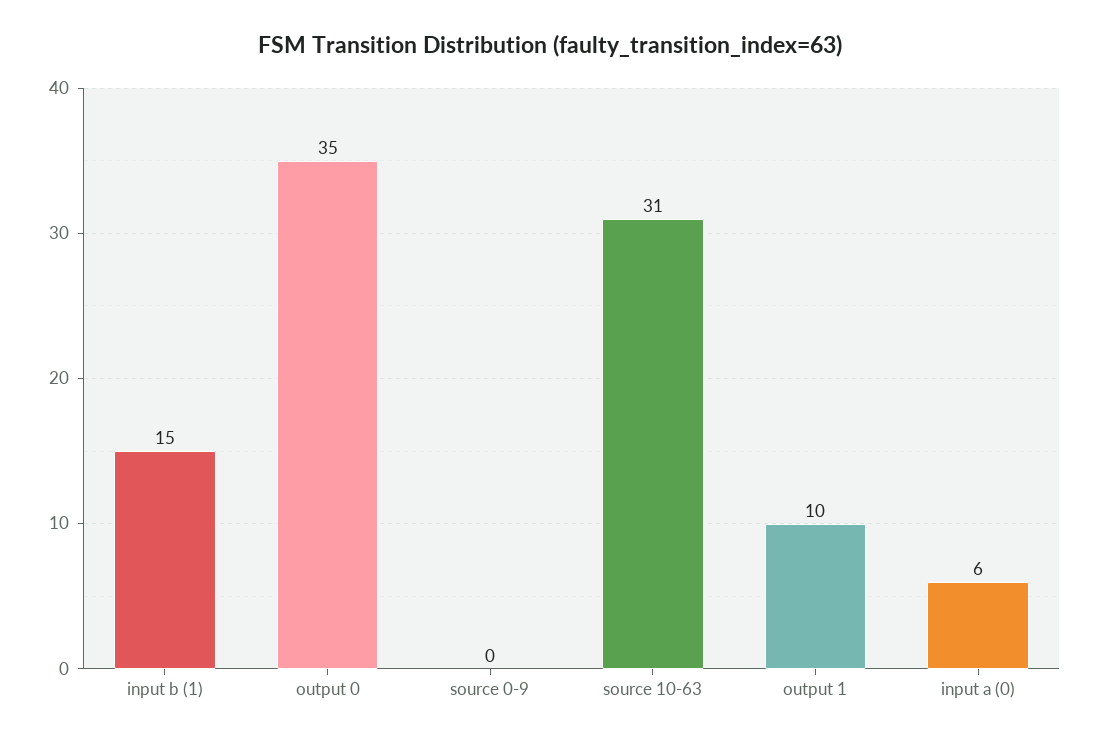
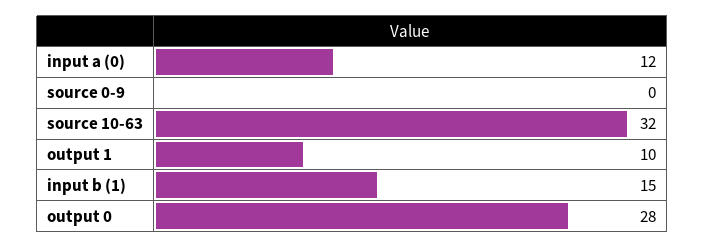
output 0: 35 -> 28
source 10-63: 31 -> 32
input a (0): 6 -> 12

